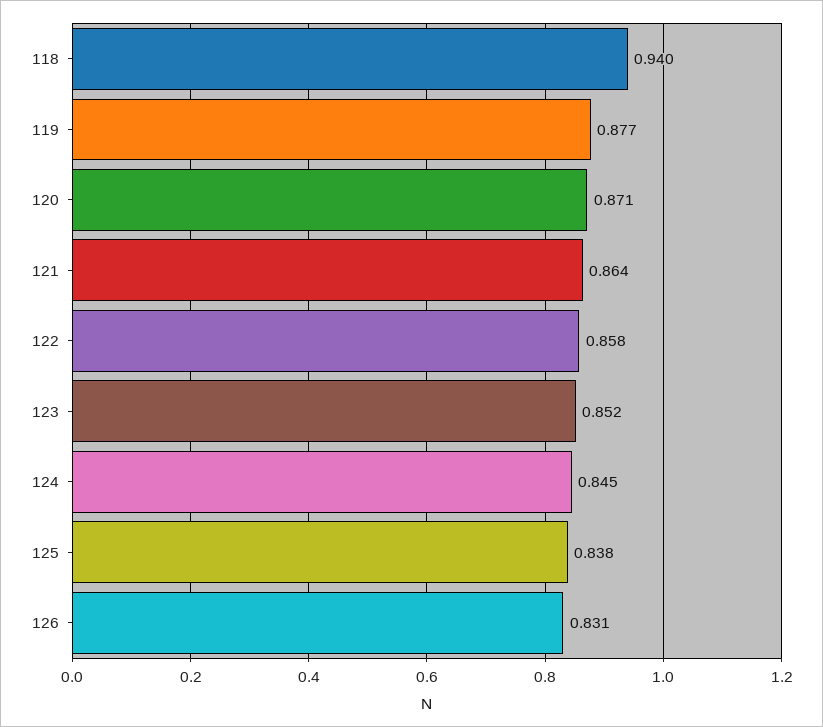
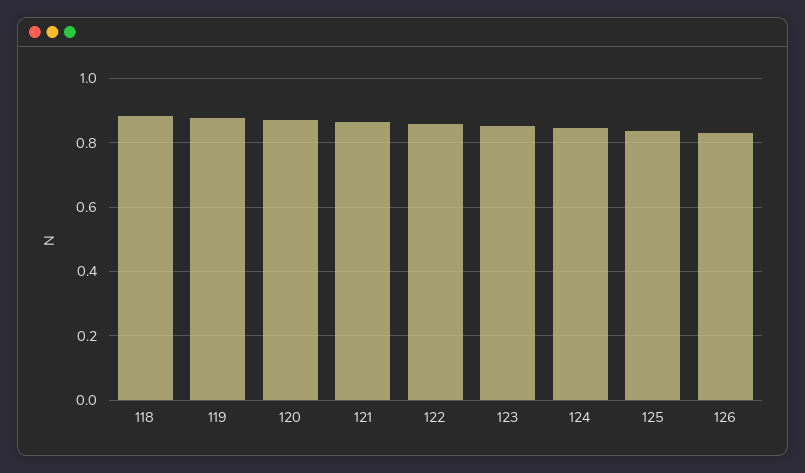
118: 0.94 -> 0.88

